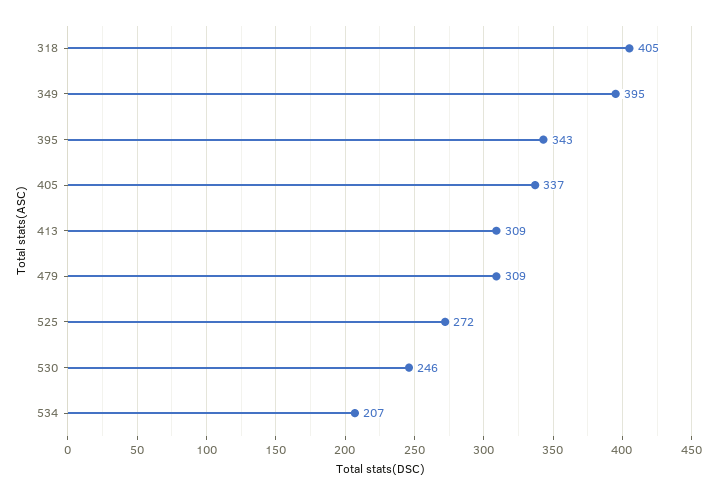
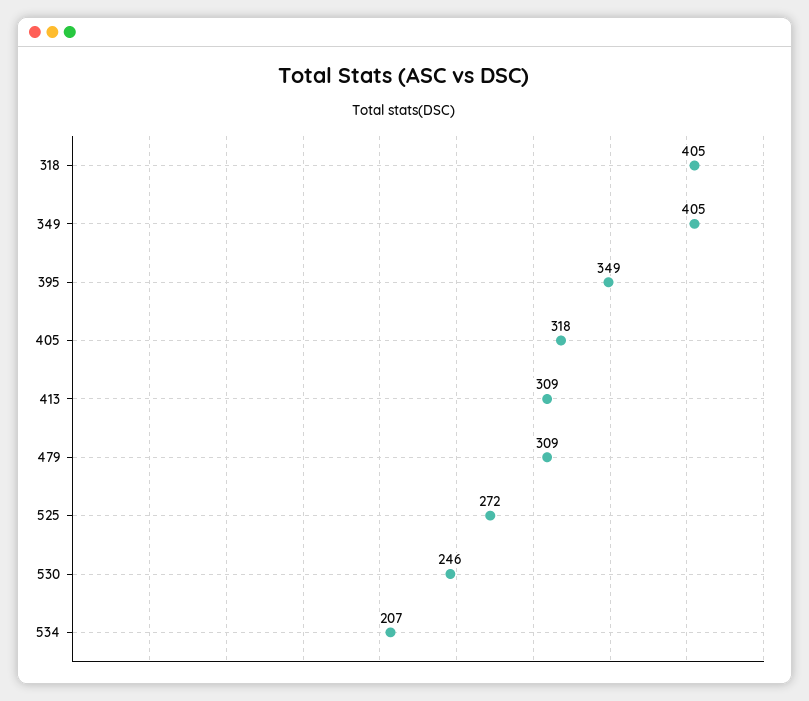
349: 395 -> 405
395: 343 -> 349
405: 337 -> 318

